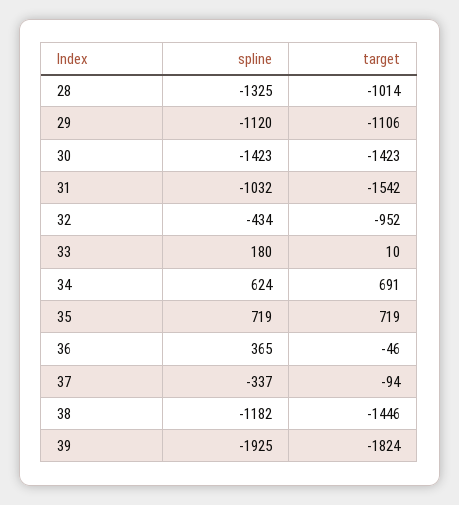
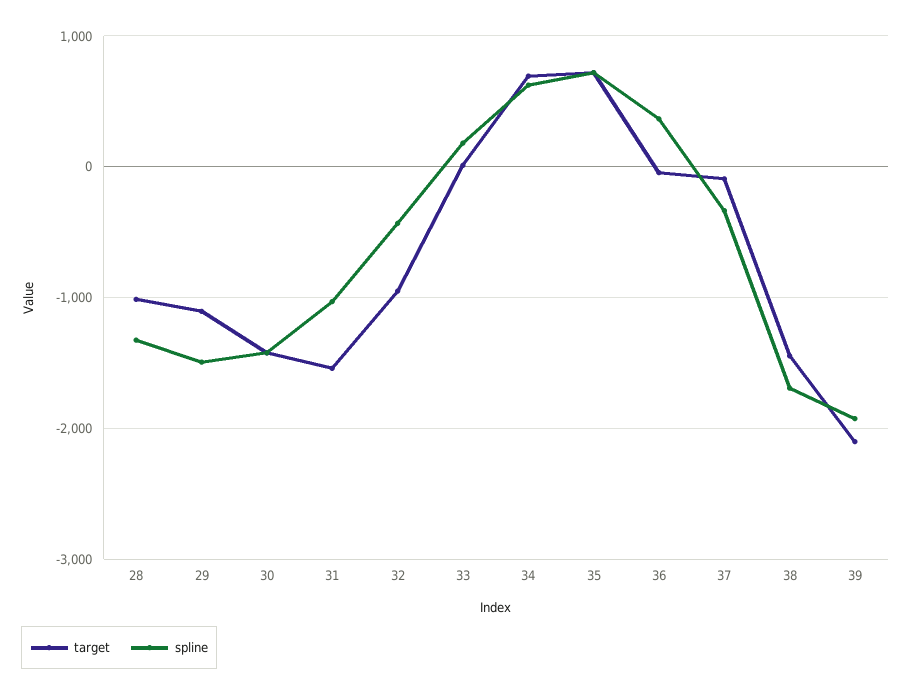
spline, 29: -1120 -> -1500
spline, 38: -1182 -> -1700
target, 39: -1824 -> -2100

